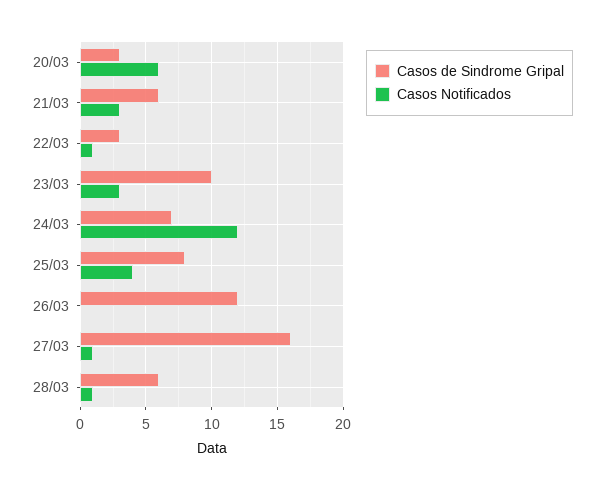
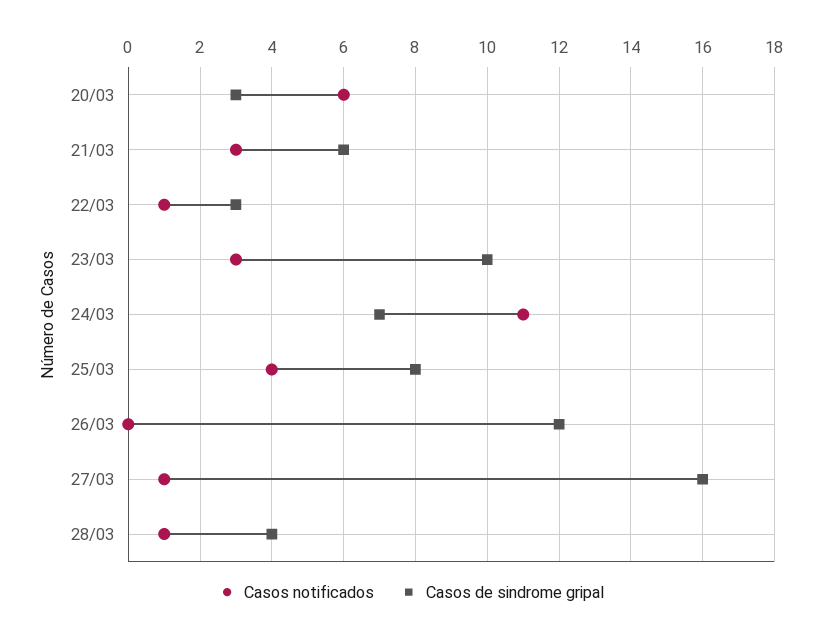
Casos Notificados, 24/03: 12 -> 11
Casos de Sindrome Gripal, 28/03: 6 -> 4

